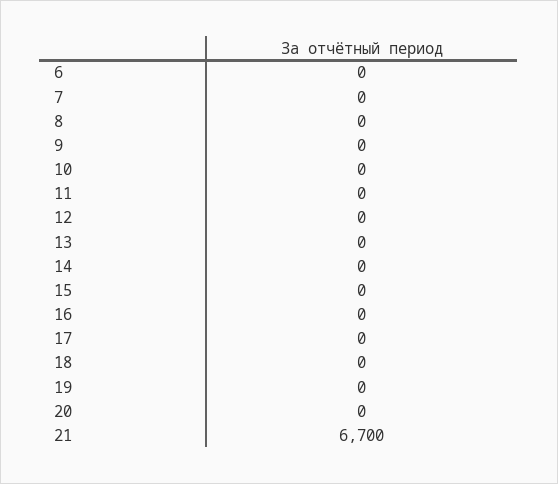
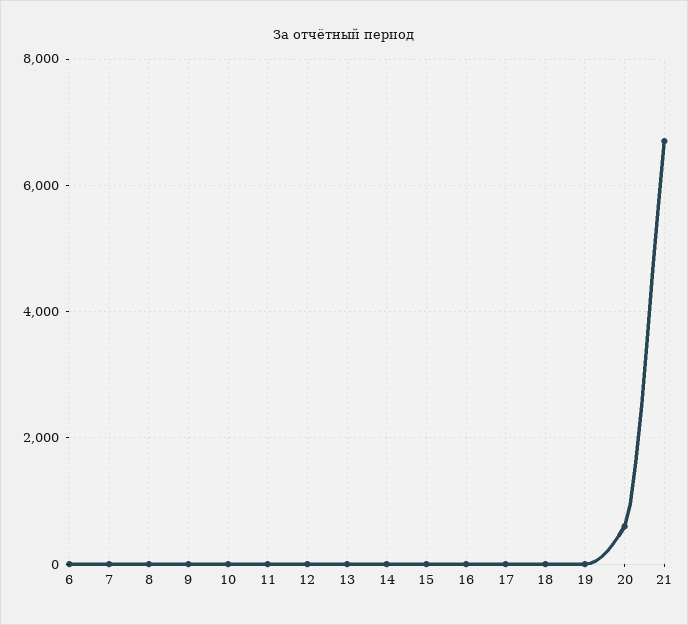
20: 0 -> 600

